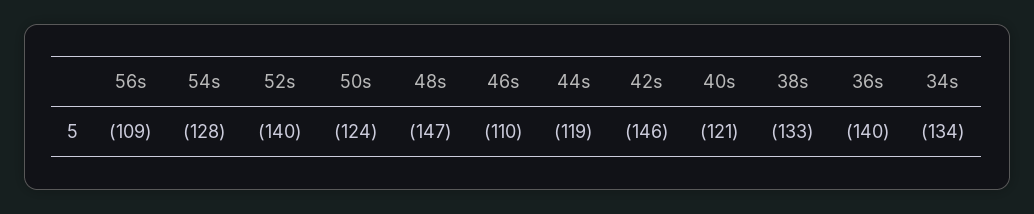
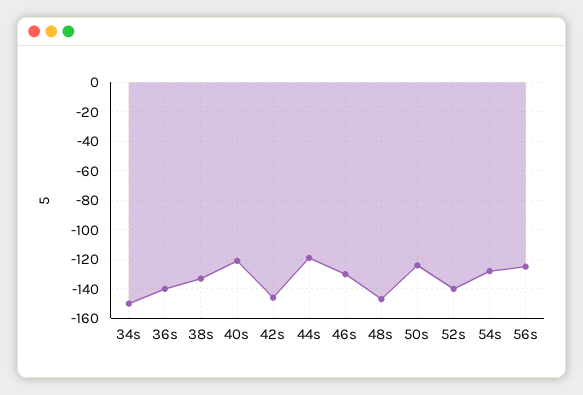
56s: -109 -> -125
46s: -110 -> -130
34s: -134 -> -150

